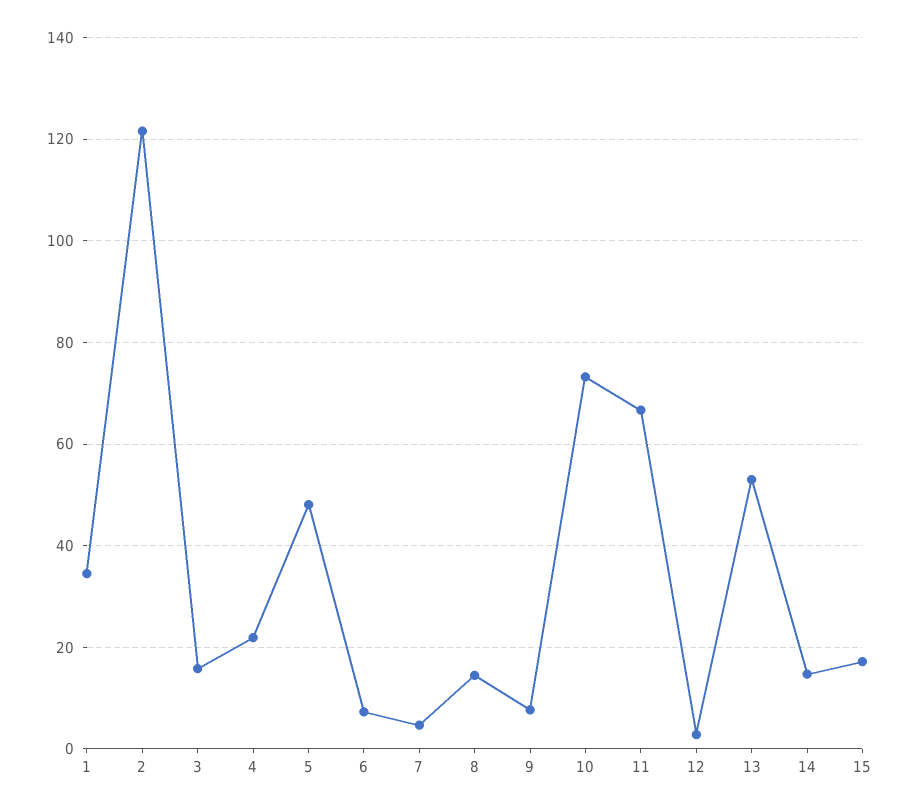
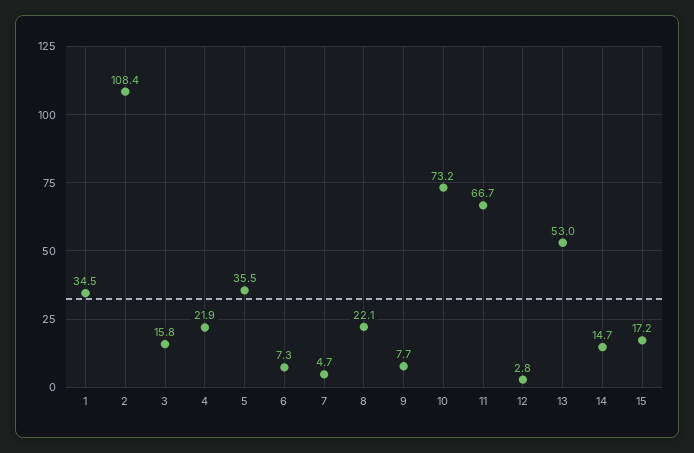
2: 122 -> 108.4
5: 48 -> 35.5
8: 14 -> 22.1

